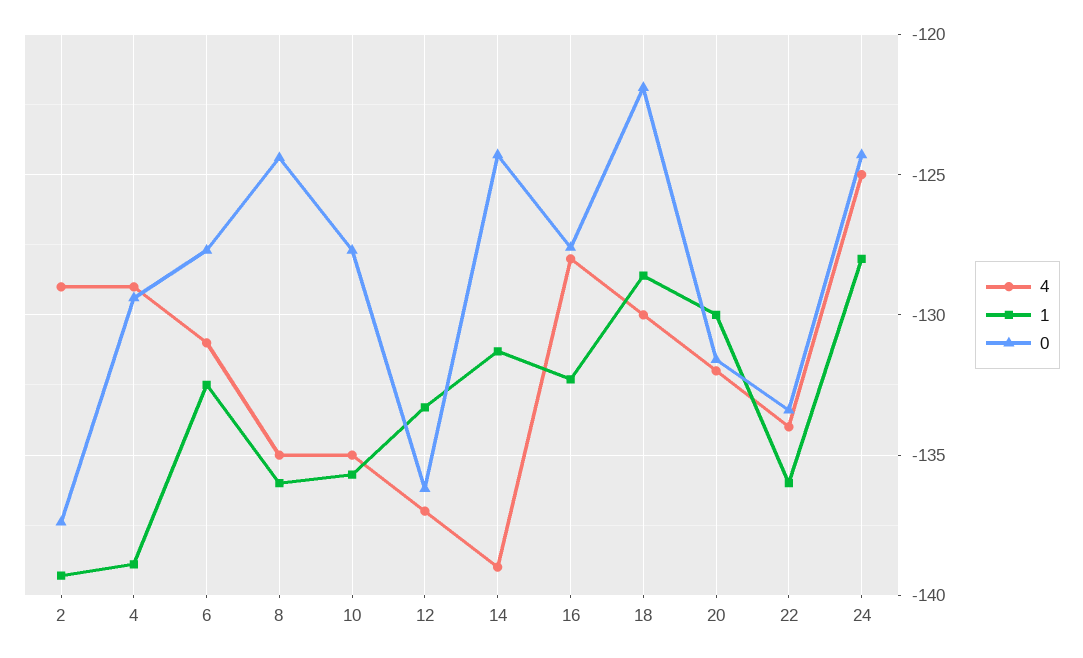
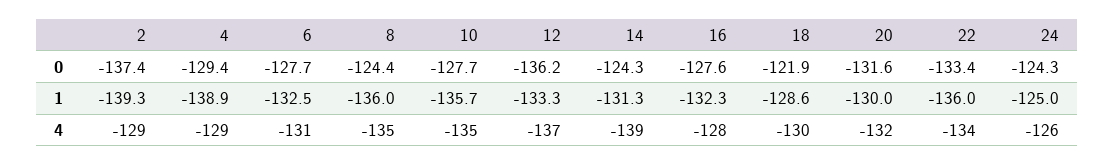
4, 24: -125 -> -126
1, 24: -128 -> -125

